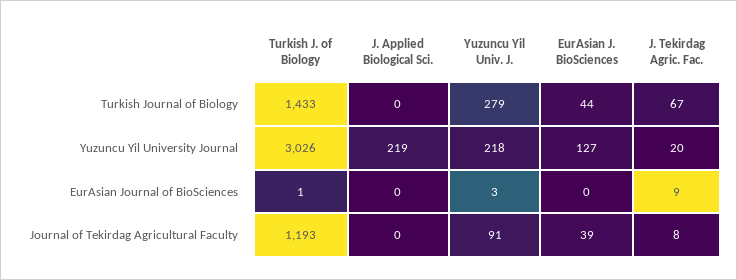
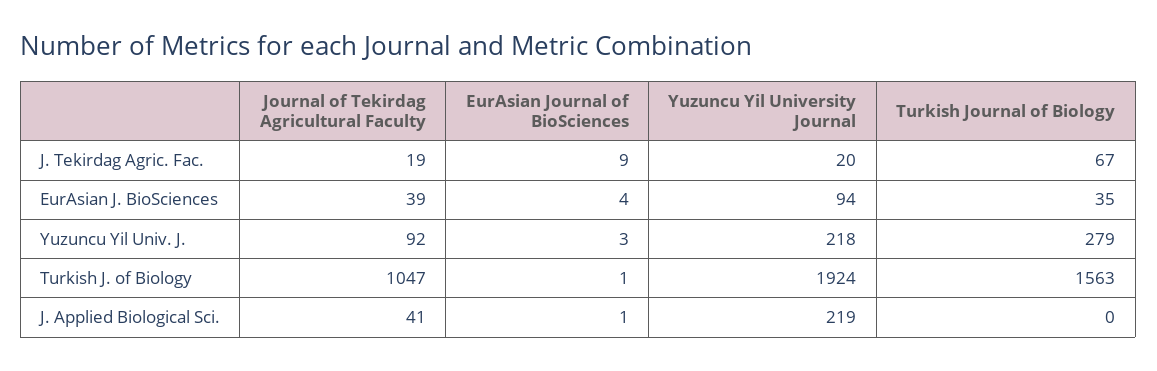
Turkish J. of Biology, Turkish Journal of Biology: 1433 -> 1563
EurAsian J. BioSciences, Turkish Journal of Biology: 44 -> 35
Turkish J. of Biology, Yuzuncu Yil University Journal: 3026 -> 1924
EurAsian J. BioSciences, Yuzuncu Yil University Journal: 127 -> 94
J. Applied Biological Sci., EurAsian Journal of BioSciences: 0 -> 1
EurAsian J. BioSciences, EurAsian Journal of BioSciences: 0 -> 4
Turkish J. of Biology, Journal of Tekirdag Agricultural Faculty: 1193 -> 1047
J. Applied Biological Sci., Journal of Tekirdag Agricultural Faculty: 0 -> 41
Yuzuncu Yil Univ. J., Journal of Tekirdag Agricultural Faculty: 91 -> 92
J. Tekirdag Agric. Fac., Journal of Tekirdag Agricultural Faculty: 8 -> 19

